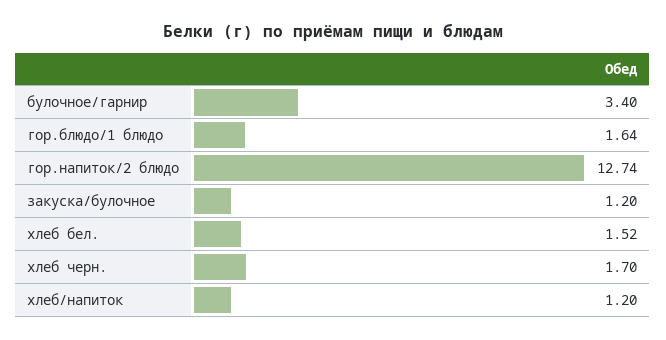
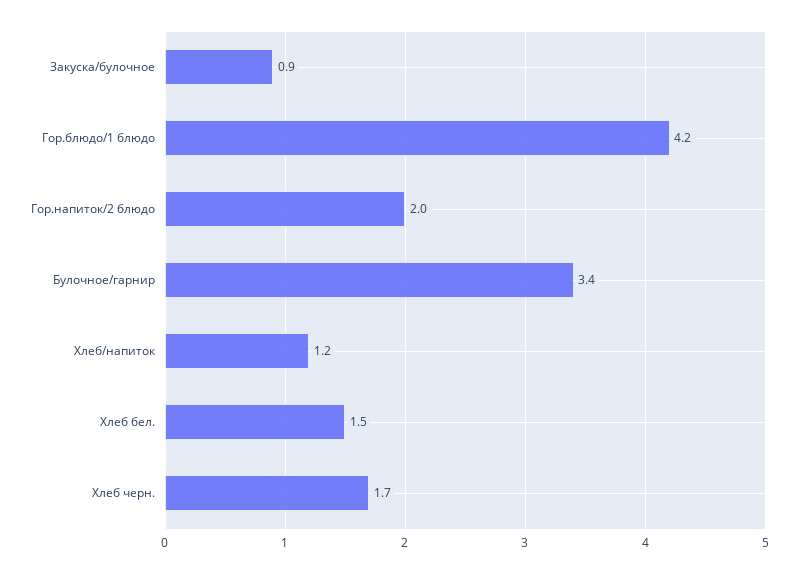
гор.блюдо/1 блюдо: 1.64 -> 4.2
гор.напиток/2 блюдо: 12.74 -> 2
закуска/булочное: 1.2 -> 0.9

